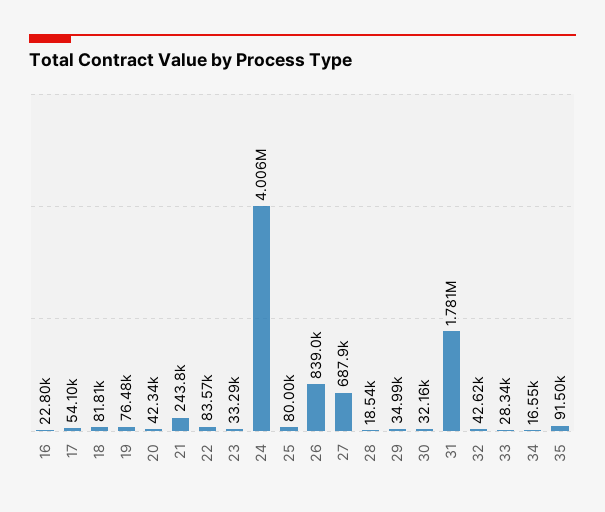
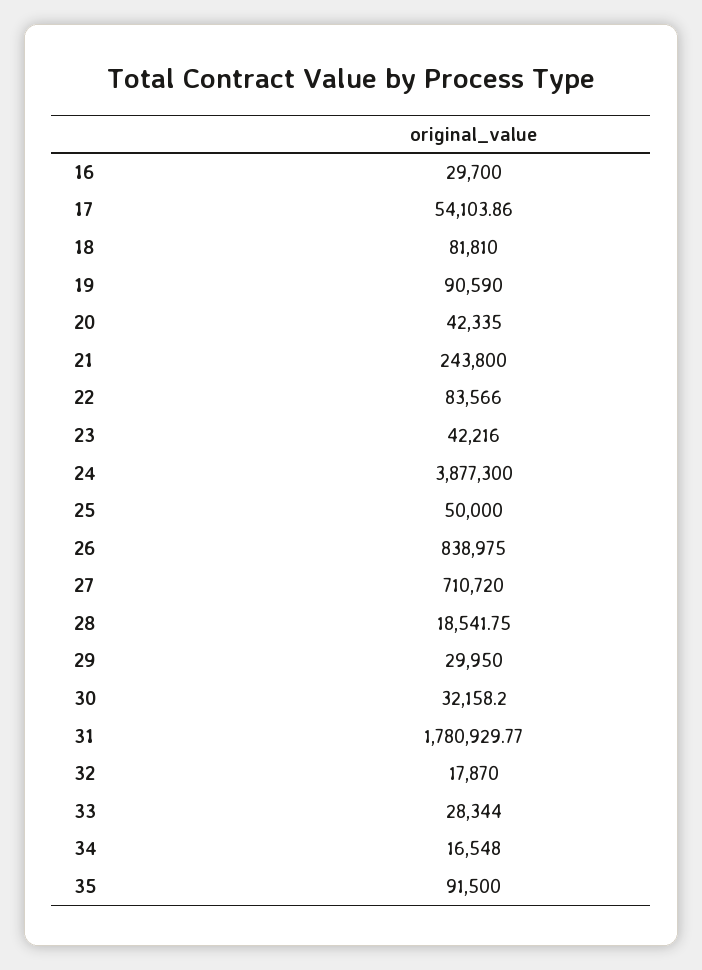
16: 22800 -> 29700
19: 76480 -> 90590
23: 33290 -> 42216
24: 4006000 -> 3877300
25: 80000 -> 50000
27: 687900 -> 710720
29: 34990 -> 29950
32: 42620 -> 17870

